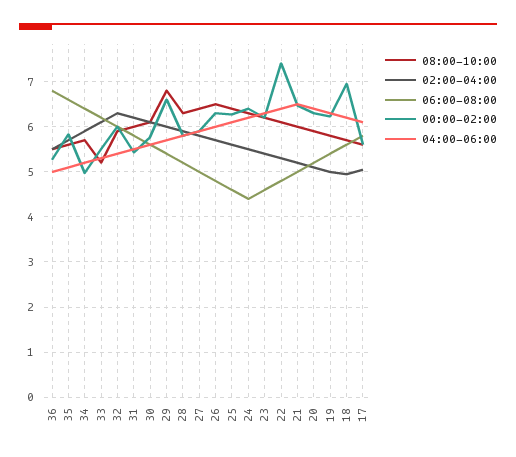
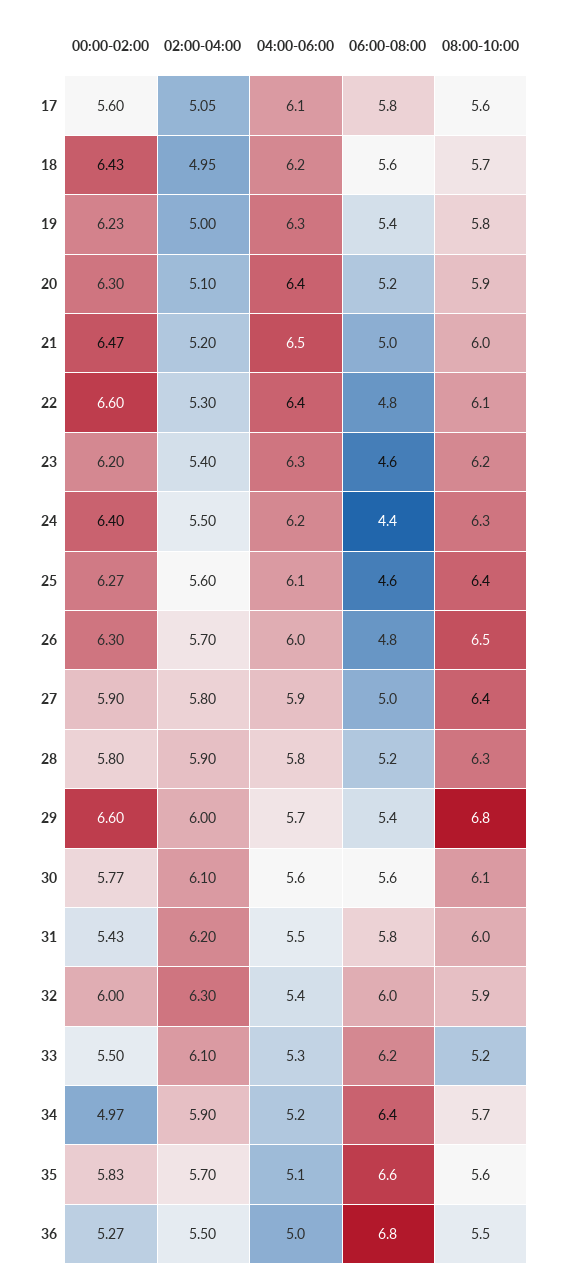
00:00-02:00, 22: 7.4 -> 6.6
00:00-02:00, 18: 7 -> 6.43

